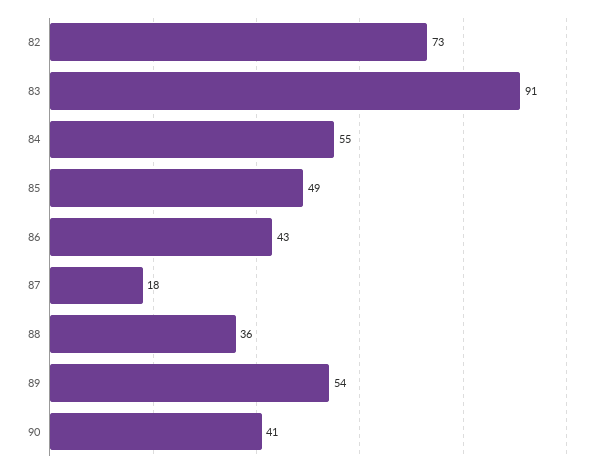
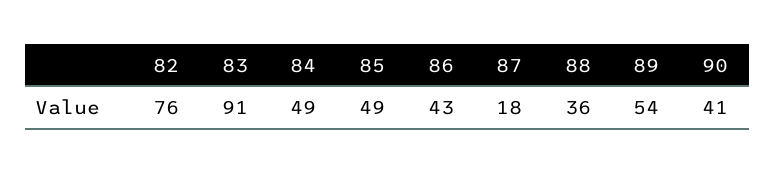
82: 73 -> 76
84: 55 -> 49

